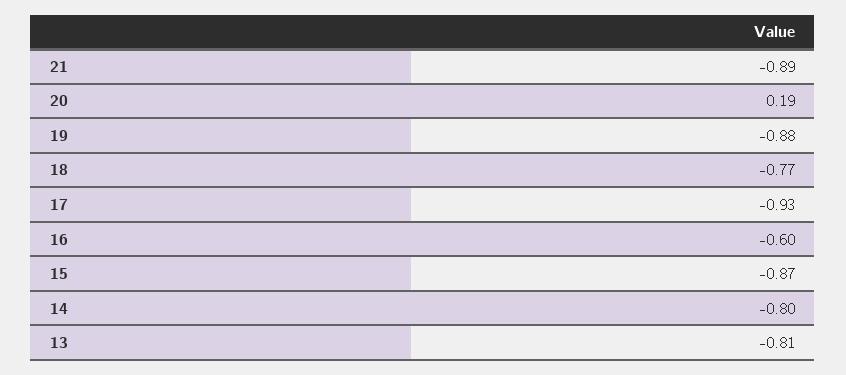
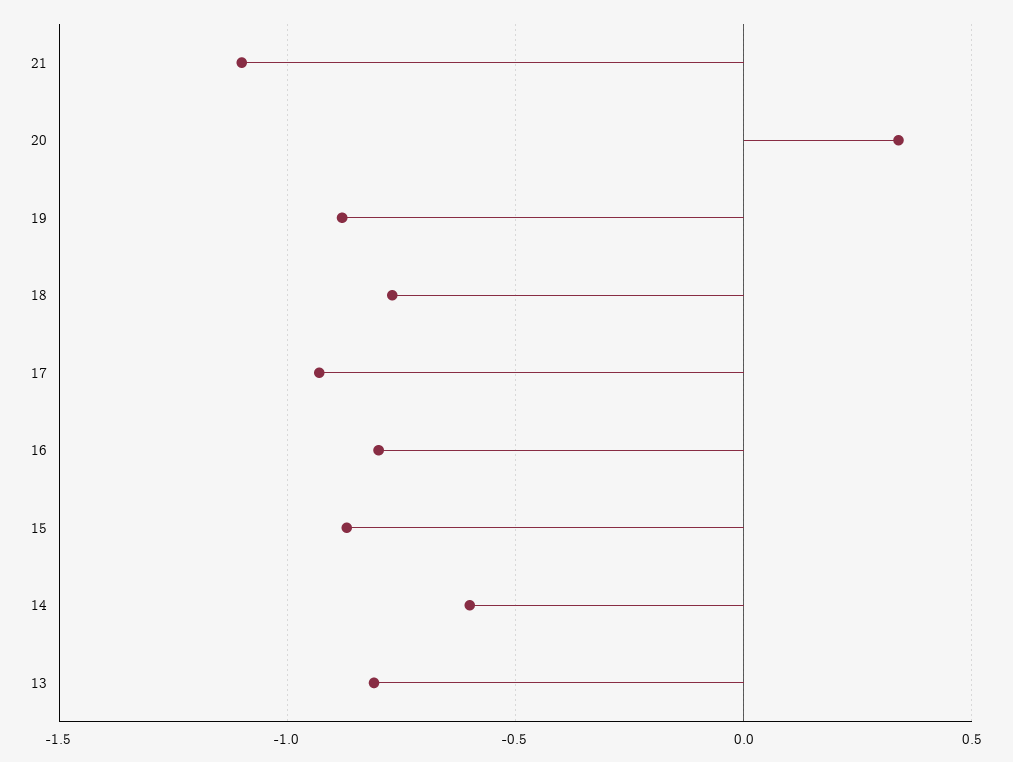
21: -0.89 -> -1.1
20: 0.19 -> 0.35
16: -0.6 -> -0.8
14: -0.8 -> -0.6

